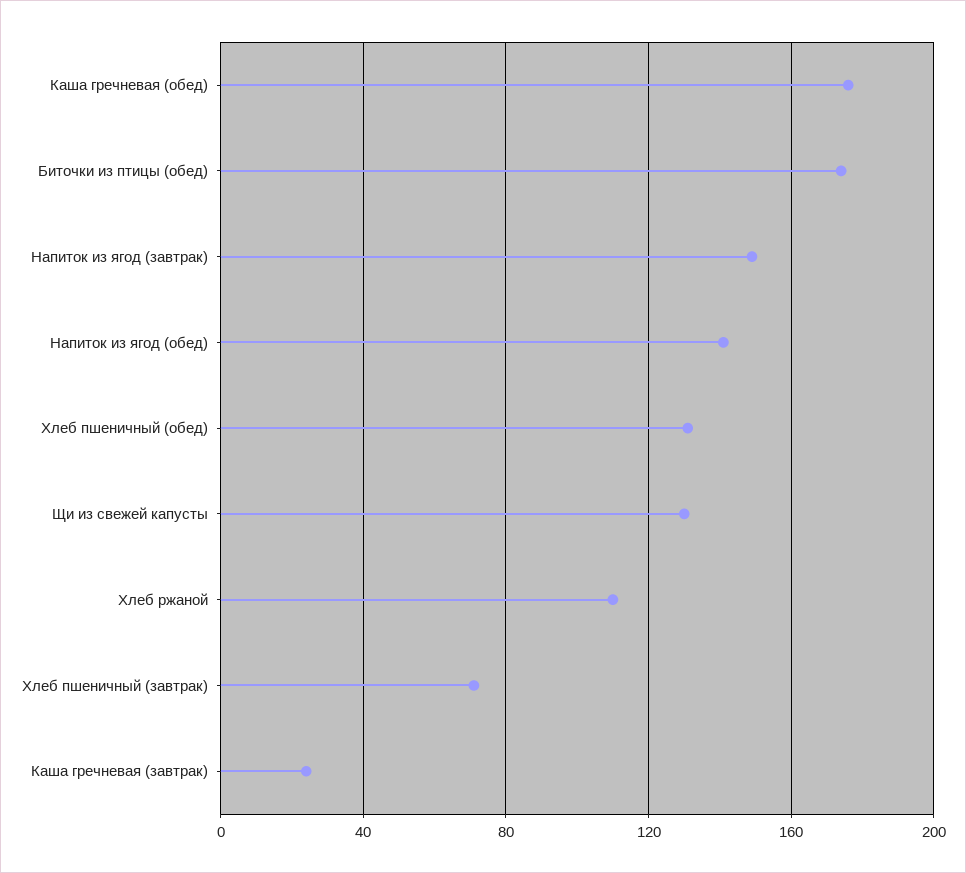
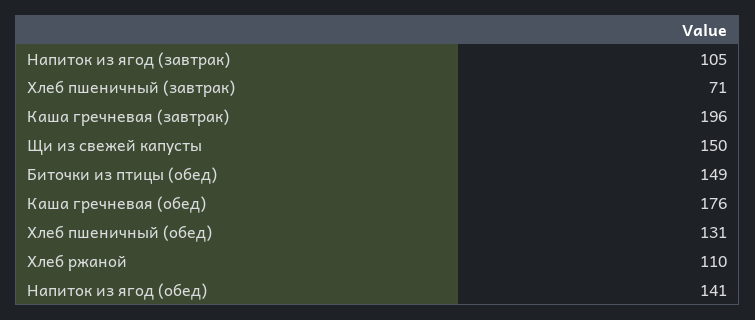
Биточки из птицы (обед): 175 -> 149
Напиток из ягод (завтрак): 150 -> 105
Щи из свежей капусты: 130 -> 150
Каша гречневая (завтрак): 25 -> 196

